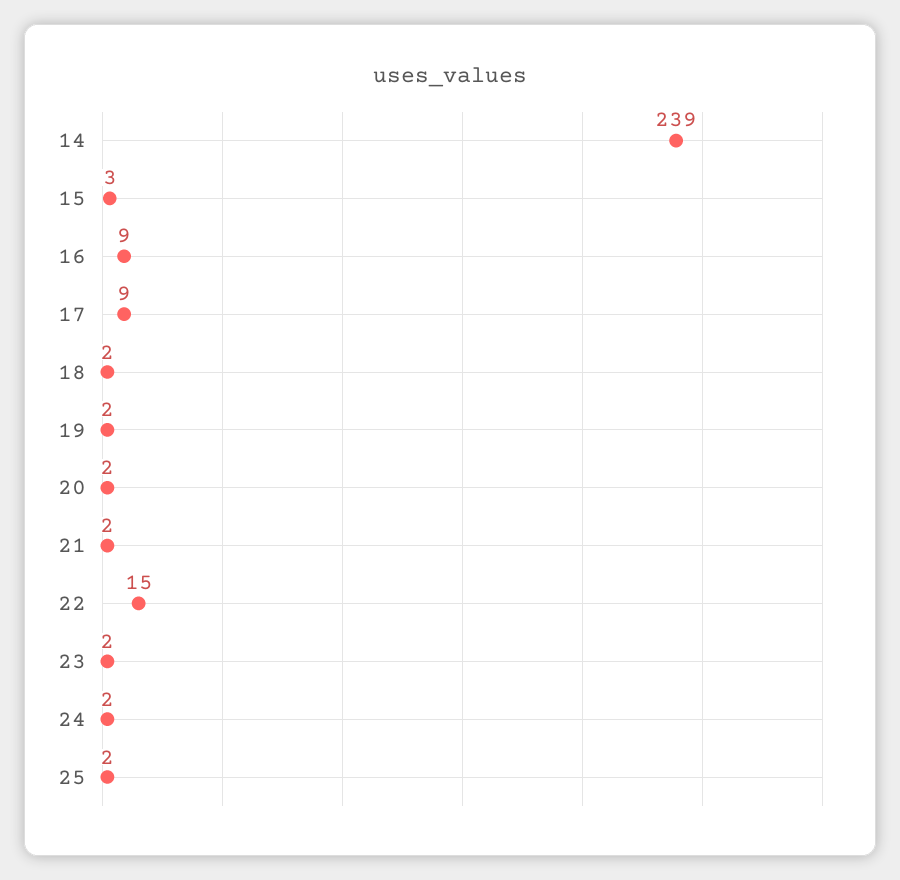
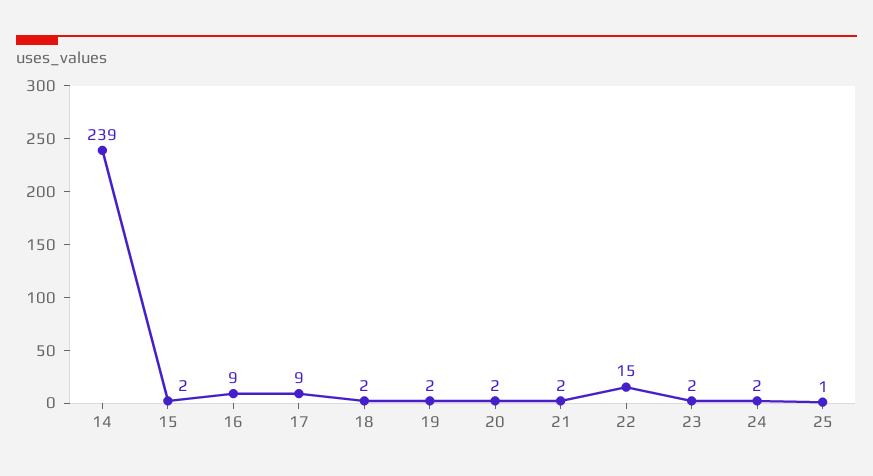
15: 3 -> 2
25: 2 -> 1

